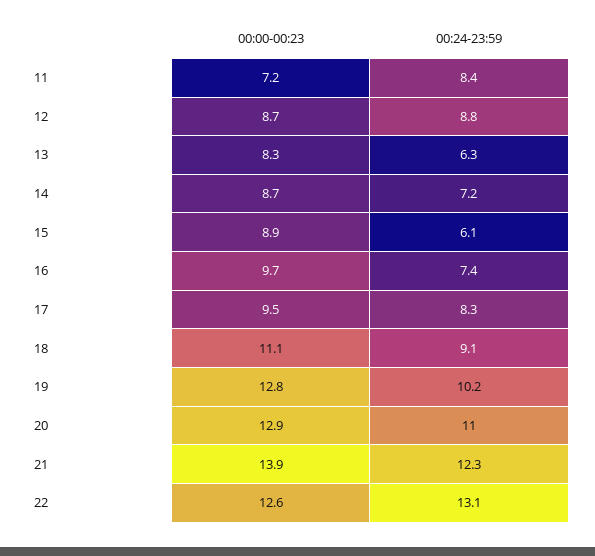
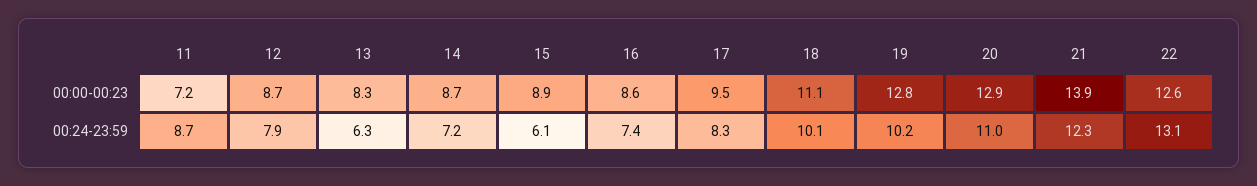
00:24-23:59, 11: 8.4 -> 8.7
00:24-23:59, 12: 8.8 -> 7.9
00:00-00:23, 16: 9.7 -> 8.6
00:24-23:59, 18: 9.1 -> 10.1

